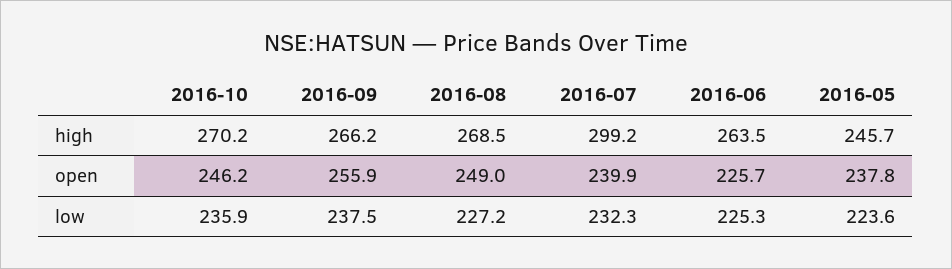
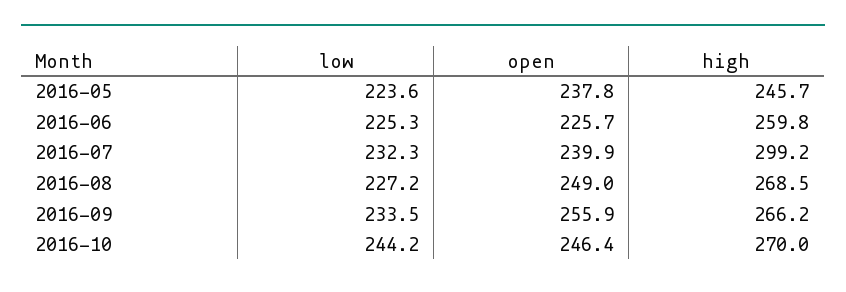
2016-10, high: 270.2 -> 270
2016-06, high: 263.5 -> 259.8
2016-10, open: 246.2 -> 246.4
2016-10, low: 235.9 -> 244.2
2016-09, low: 237.5 -> 233.5

